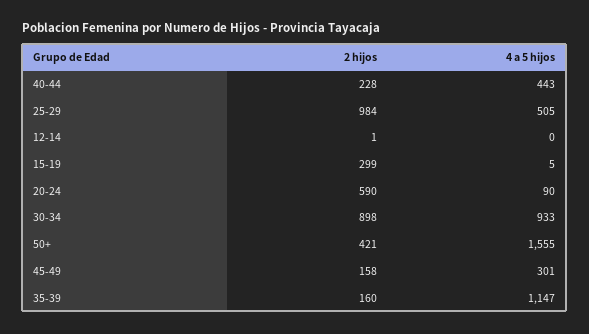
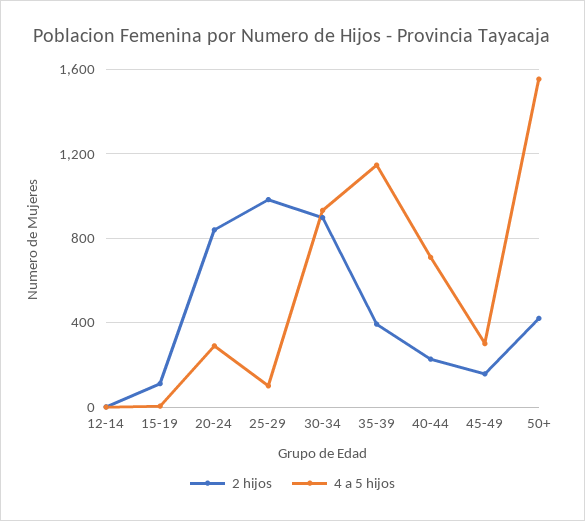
4 a 5 hijos, 40-44: 443 -> 700
4 a 5 hijos, 25-29: 505 -> 100
2 hijos, 15-19: 299 -> 100
2 hijos, 20-24: 590 -> 850
4 a 5 hijos, 20-24: 90 -> 300
2 hijos, 35-39: 160 -> 400

